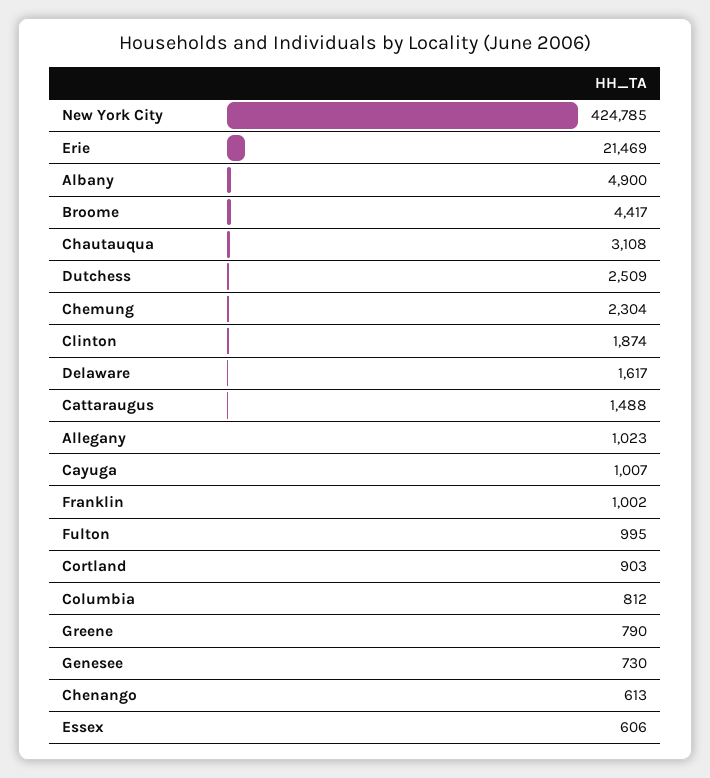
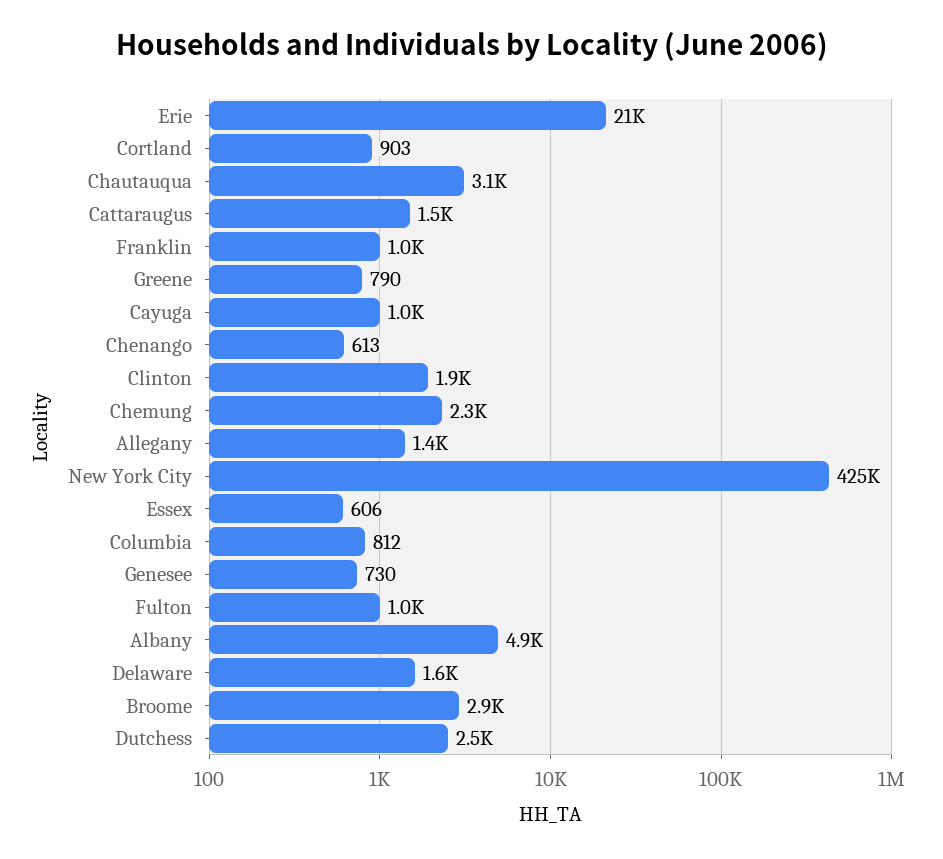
Broome: 4417 -> 2900
Allegany: 1023 -> 1400

